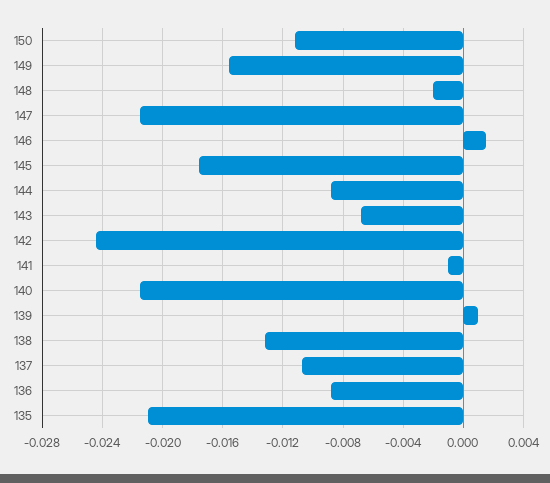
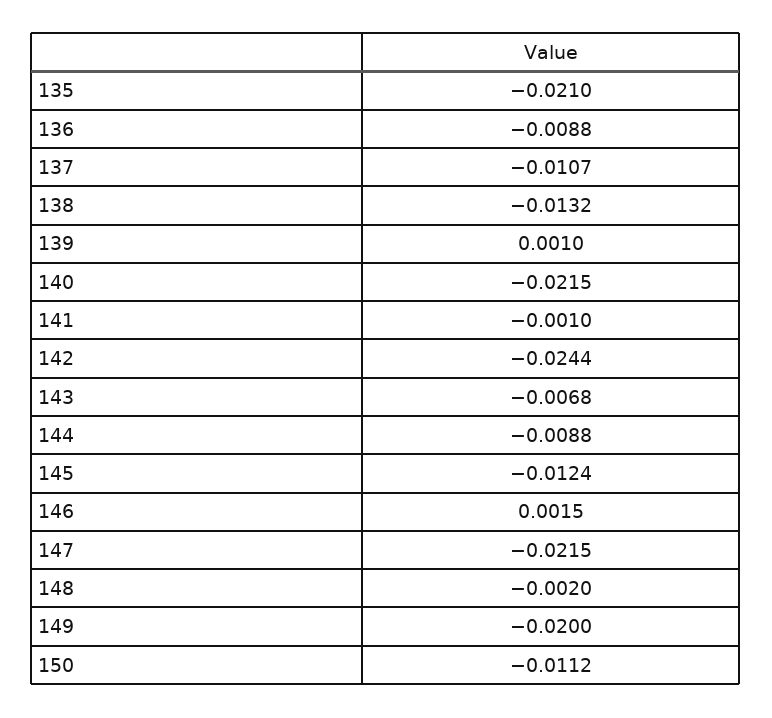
149: -0.0155 -> -0.02
145: -0.0175 -> -0.0124

